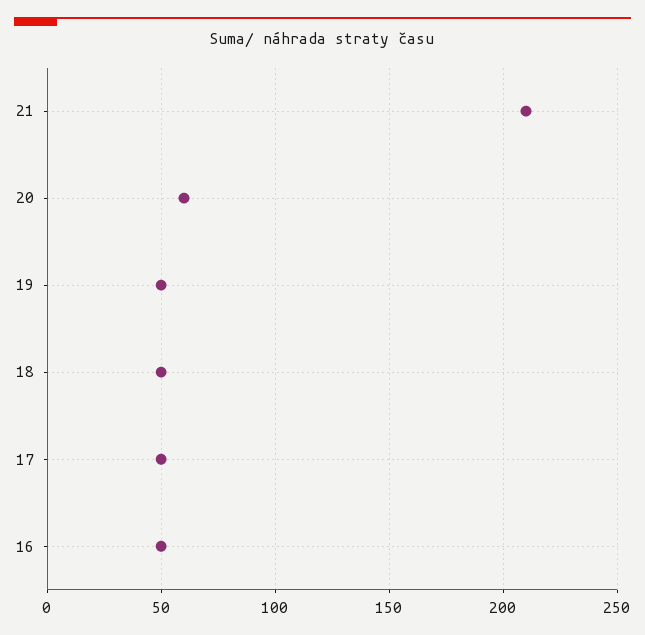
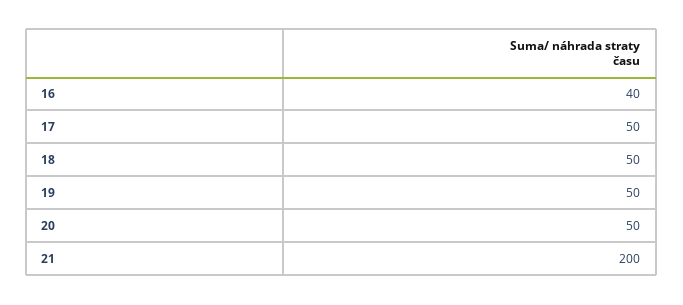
21: 210 -> 200
20: 60 -> 50
16: 50 -> 40

